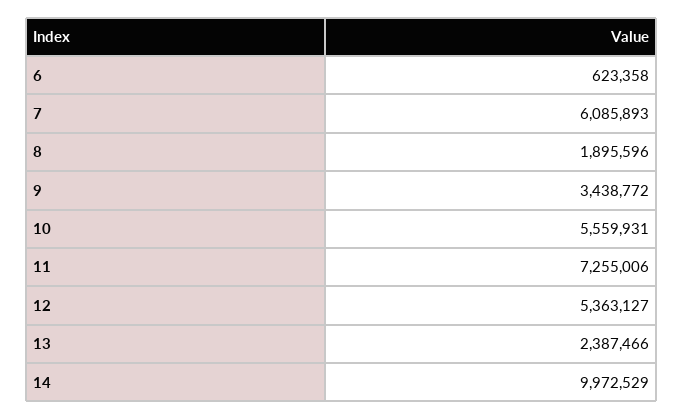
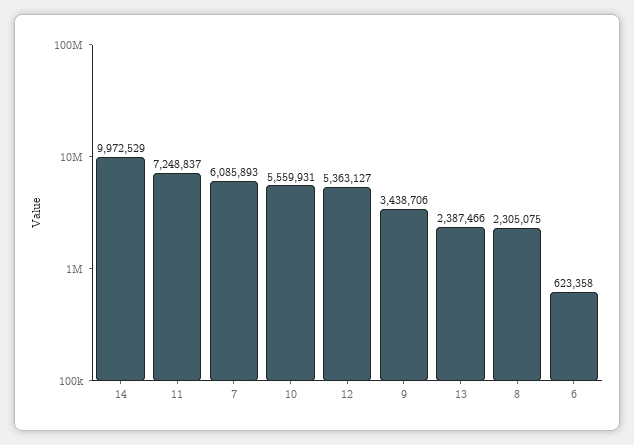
8: 1895596 -> 2305075
9: 3438772 -> 3438706
11: 7255006 -> 7248837

